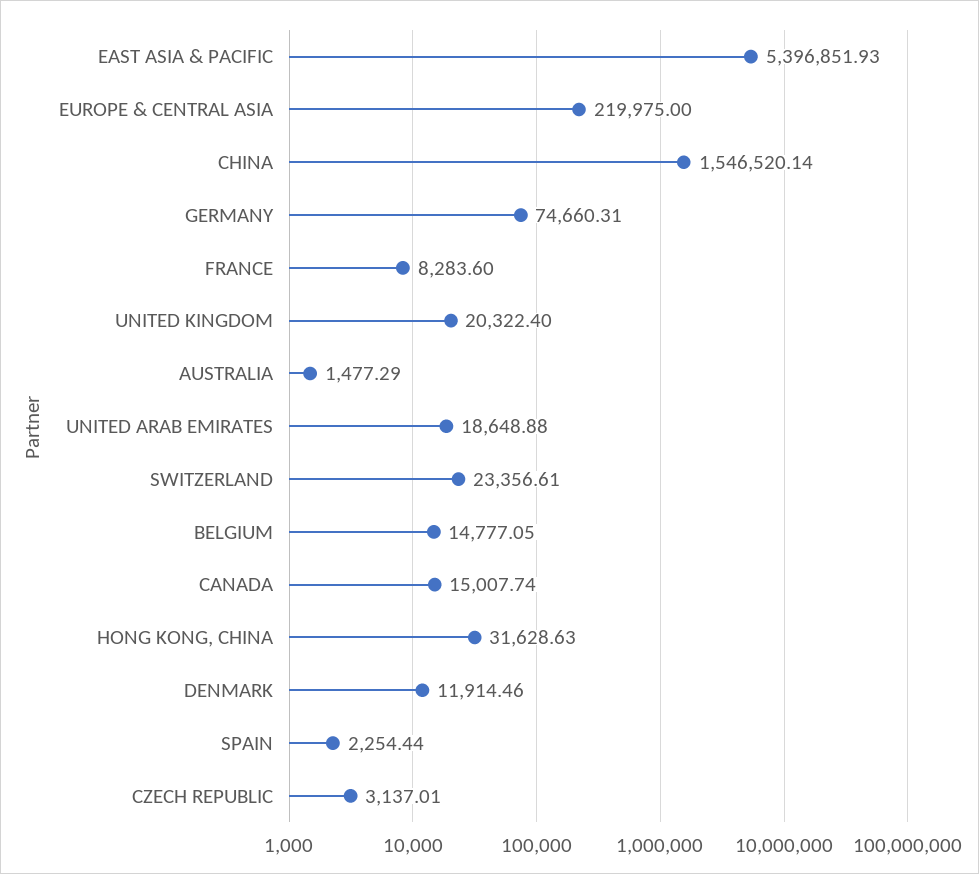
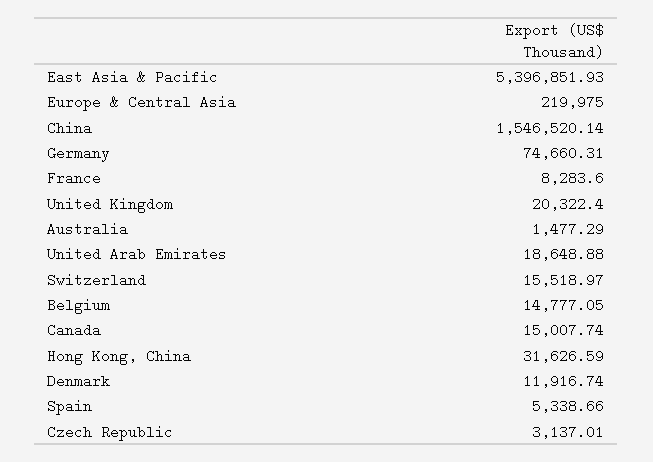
SWITZERLAND: 23356.61 -> 15518.97
HONG KONG, CHINA: 31628.63 -> 31626.59
DENMARK: 11914.46 -> 11916.74
SPAIN: 2254.44 -> 5338.66

